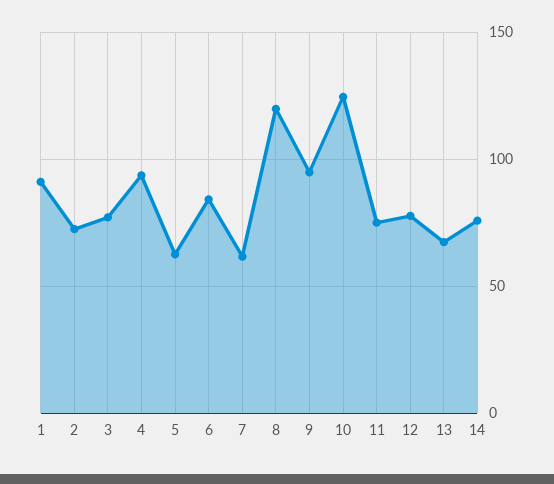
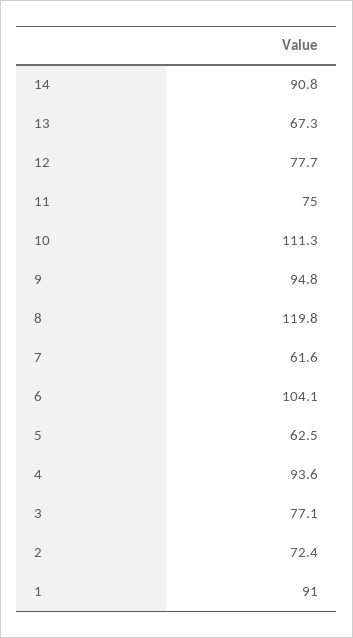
6: 85 -> 104.1
10: 125 -> 111.3
14: 75 -> 90.8

